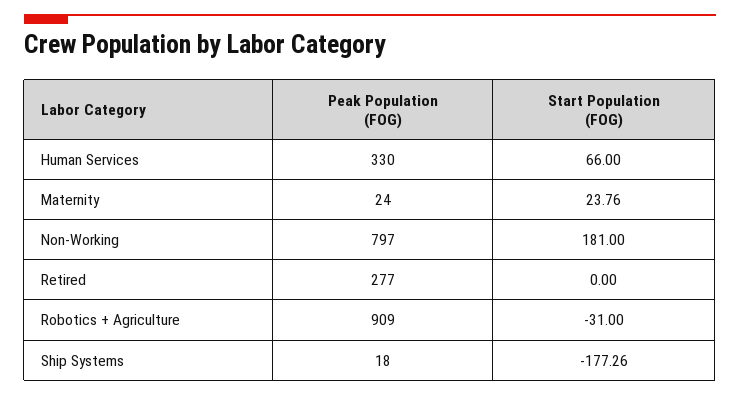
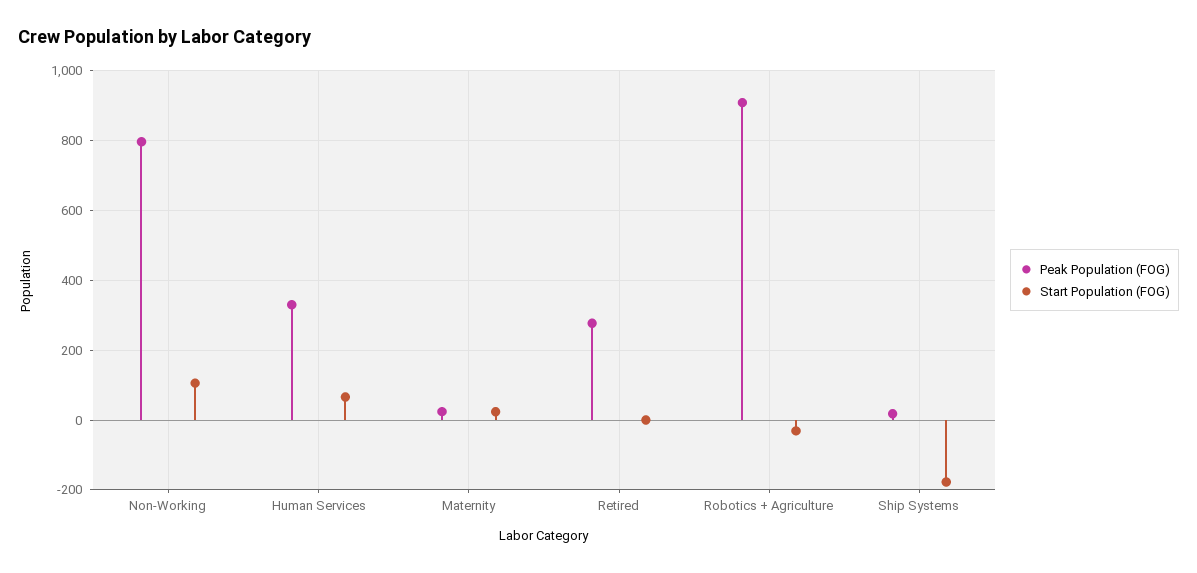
Start Population (FOG), Non-Working: 181 -> 100

